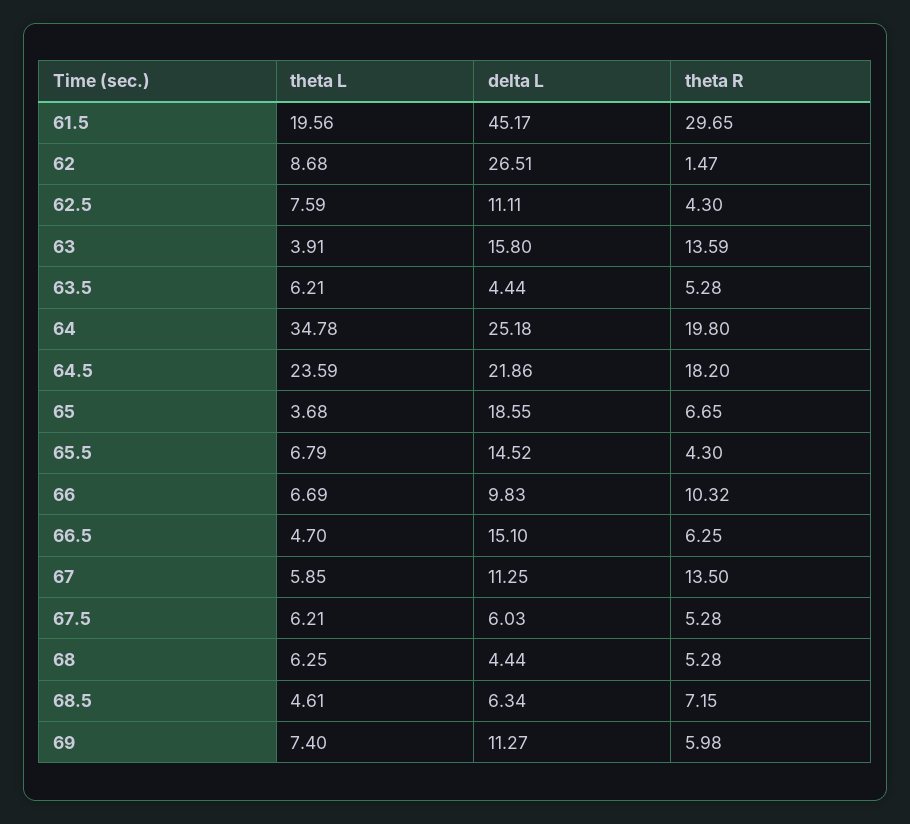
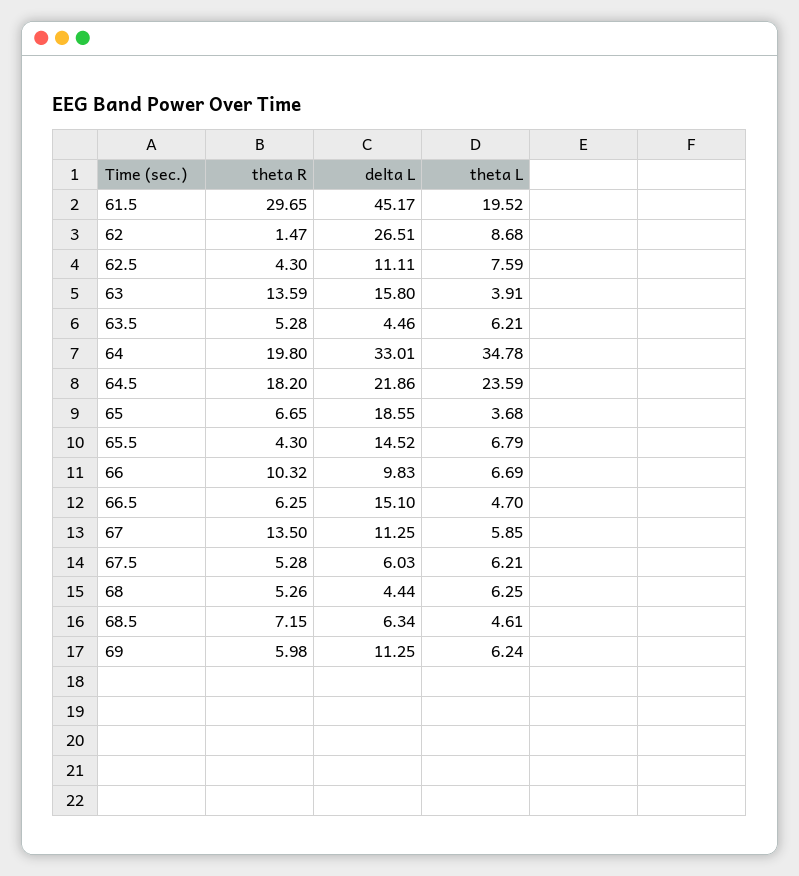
theta L, 61.5: 19.56 -> 19.52
delta L, 63.5: 4.44 -> 4.46
delta L, 64: 25.18 -> 33.01
theta R, 68: 5.28 -> 5.26
theta L, 69: 7.4 -> 6.24
delta L, 69: 11.27 -> 11.25

